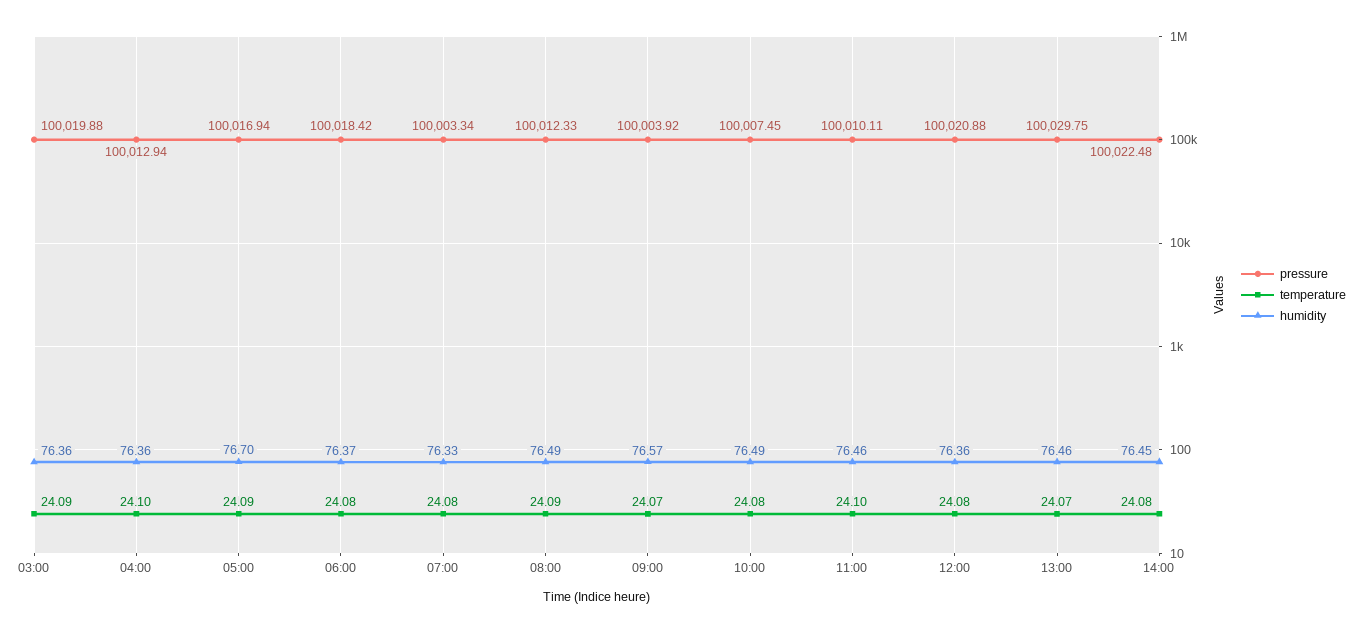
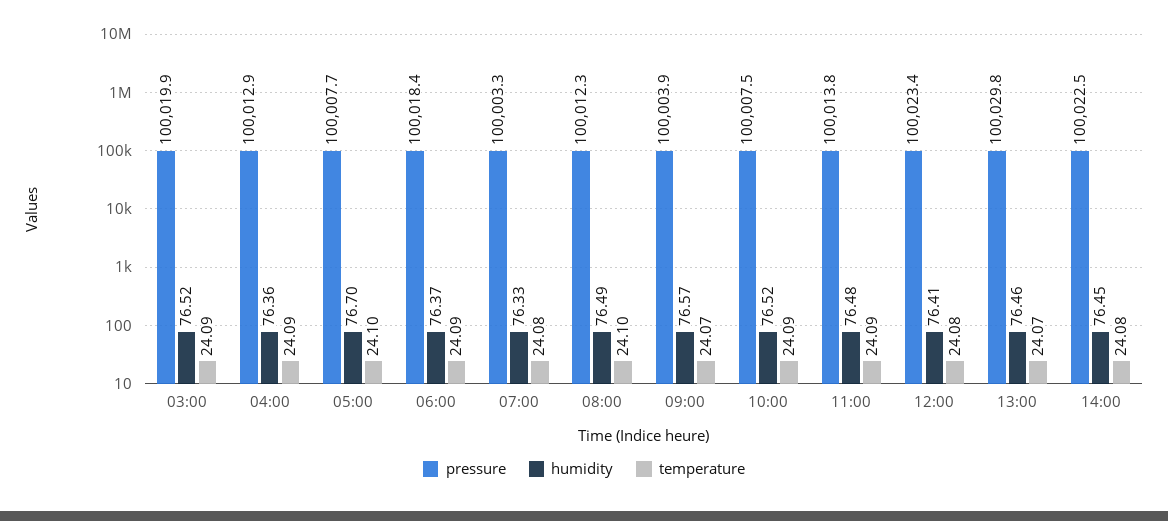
humidity, 03:00: 76.36 -> 76.52
temperature, 04:00: 24.1 -> 24.09
pressure, 05:00: 100016.94 -> 100007.7
temperature, 05:00: 24.09 -> 24.1
temperature, 06:00: 24.08 -> 24.09
temperature, 08:00: 24.09 -> 24.1
temperature, 10:00: 24.08 -> 24.09
humidity, 10:00: 76.49 -> 76.52
pressure, 11:00: 100010.11 -> 100013.8
temperature, 11:00: 24.1 -> 24.09
humidity, 11:00: 76.46 -> 76.48
pressure, 12:00: 100020.88 -> 100023.4
humidity, 12:00: 76.36 -> 76.41

